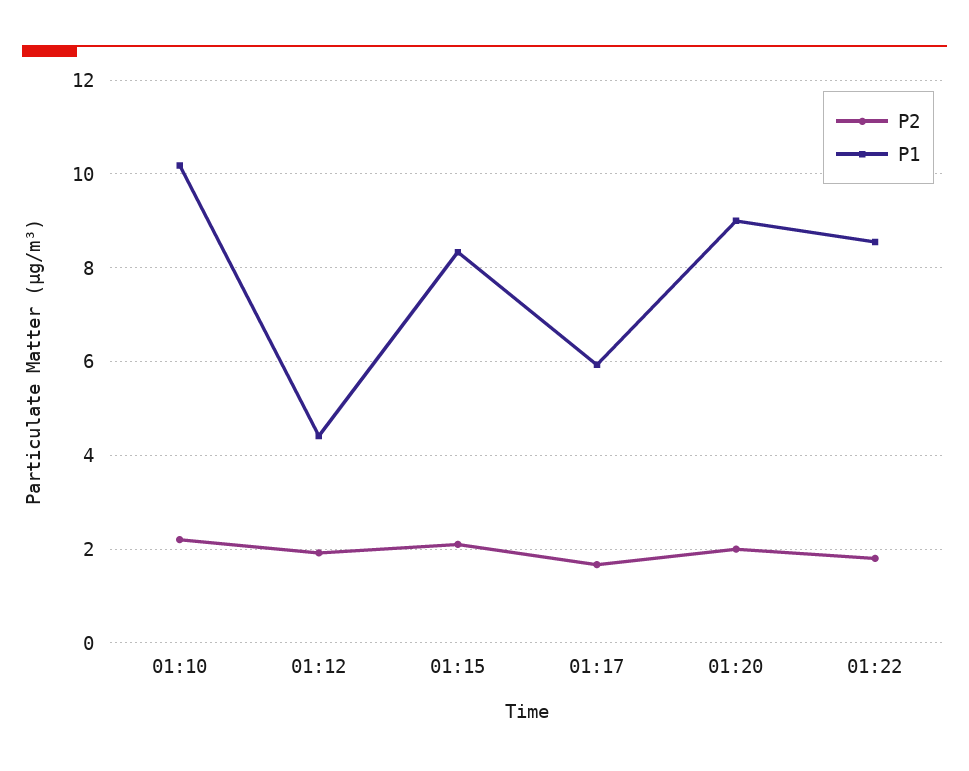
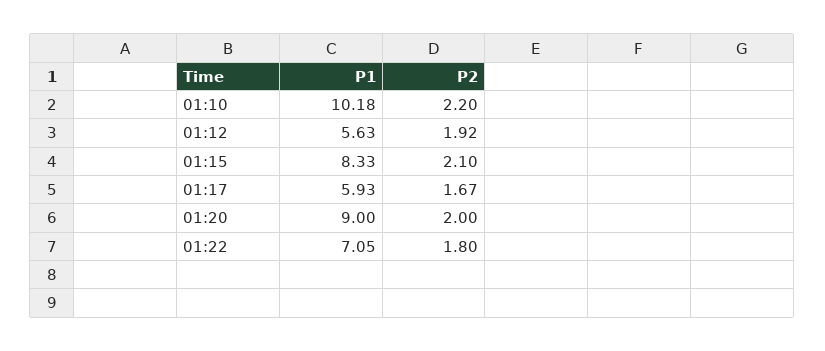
P1, 01:12: 4.4 -> 5.63
P1, 01:22: 8.6 -> 7.05

